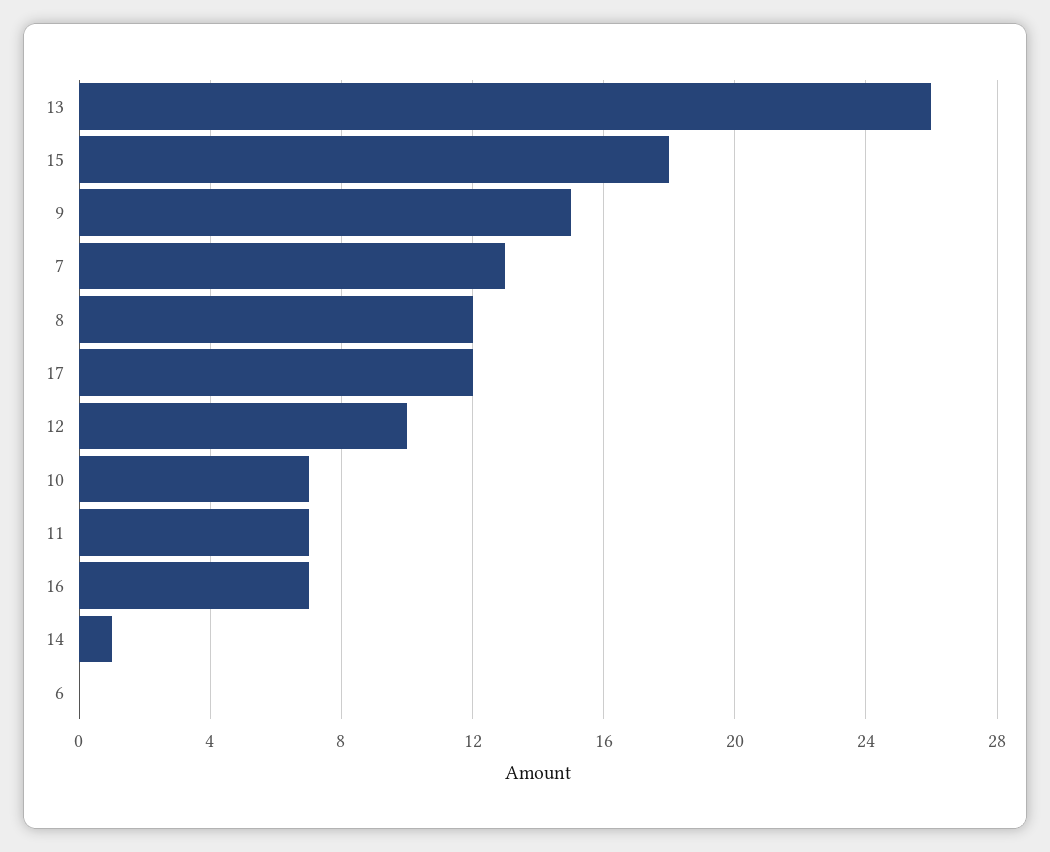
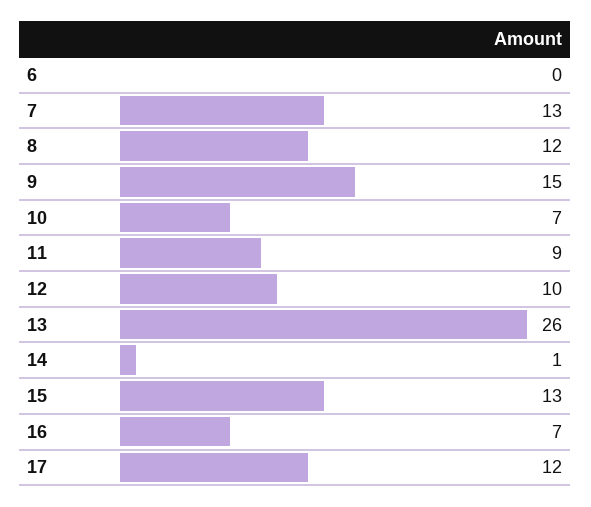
15: 18 -> 13
11: 7 -> 9

